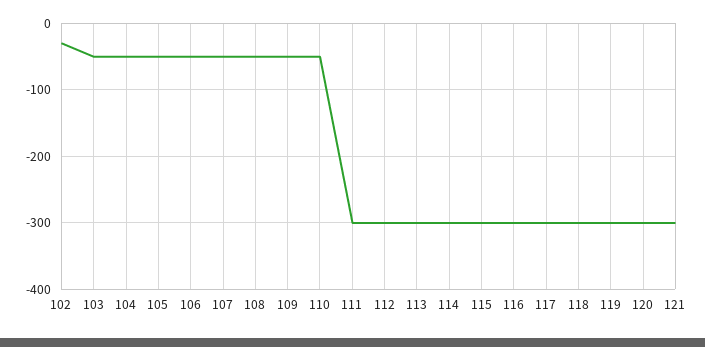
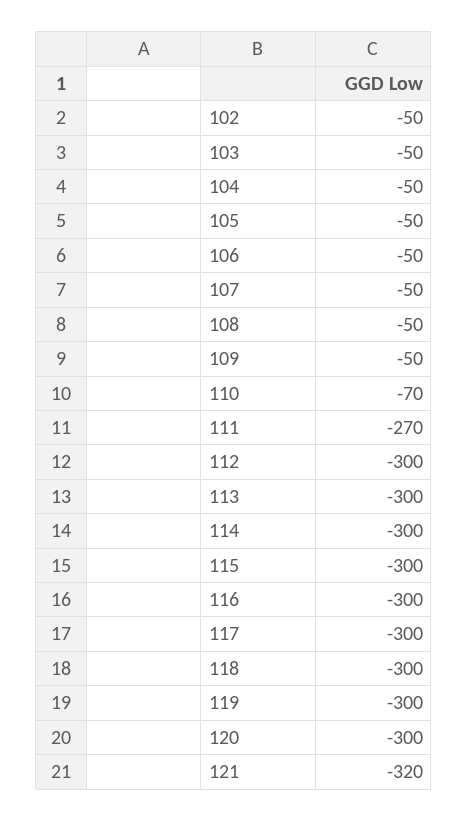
102: -30 -> -50
110: -50 -> -70
111: -300 -> -270
121: -300 -> -320

